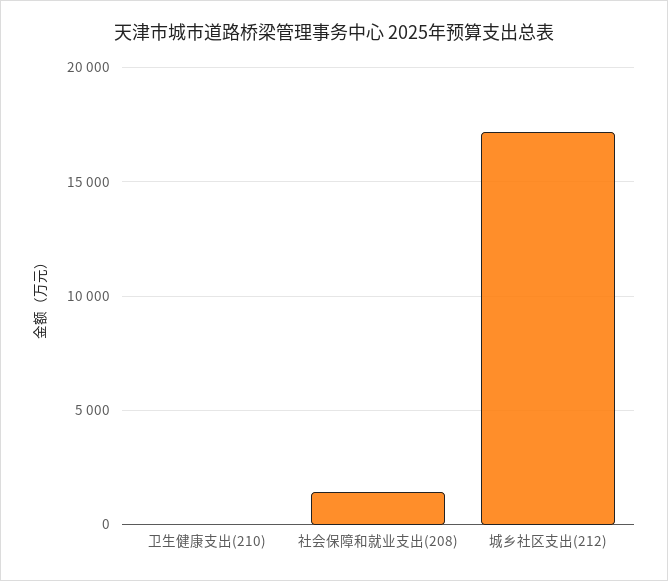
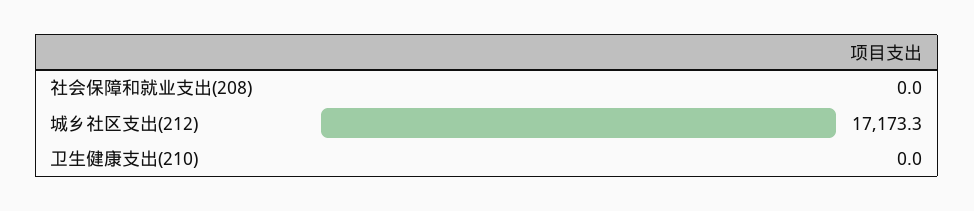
社会保障和就业支出(208): 1500 -> 0

